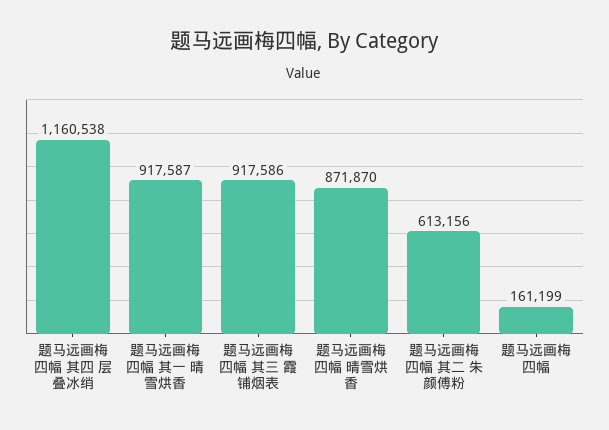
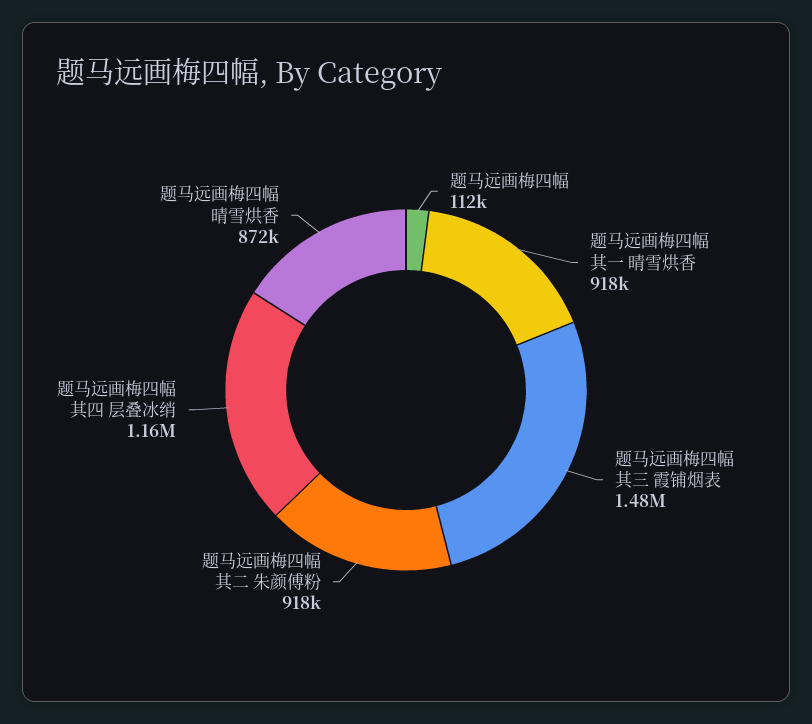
题马远画梅四幅 其三 霞铺烟表: 917586 -> 1480000
题马远画梅四幅 其二 朱颜傅粉: 613156 -> 918000
题马远画梅四幅: 161199 -> 112000

